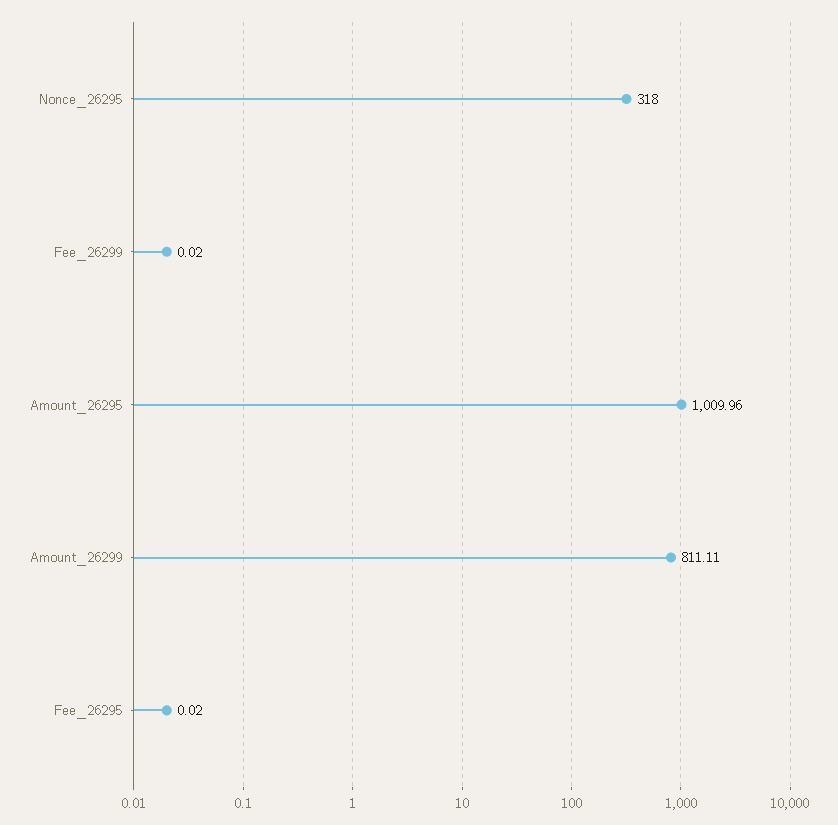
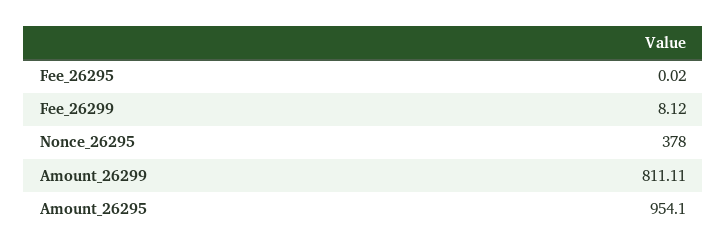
Nonce_26295: 318 -> 378
Fee_26299: 0.02 -> 8.12
Amount_26295: 1009.96 -> 954.1

